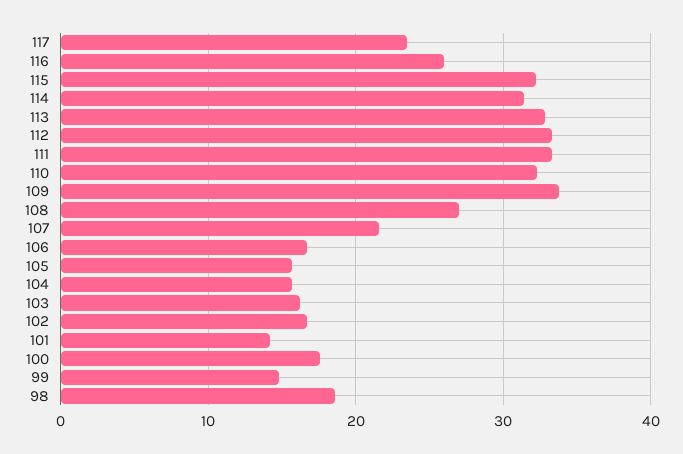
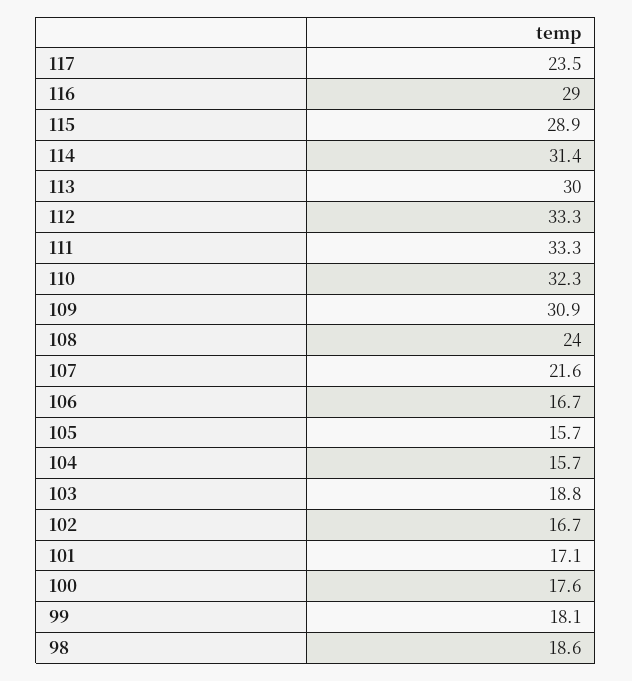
116: 26 -> 29
115: 32 -> 28.9
113: 33 -> 30
109: 34 -> 30.9
108: 27 -> 24
103: 16 -> 18.8
101: 14 -> 17.1
99: 15 -> 18.1

